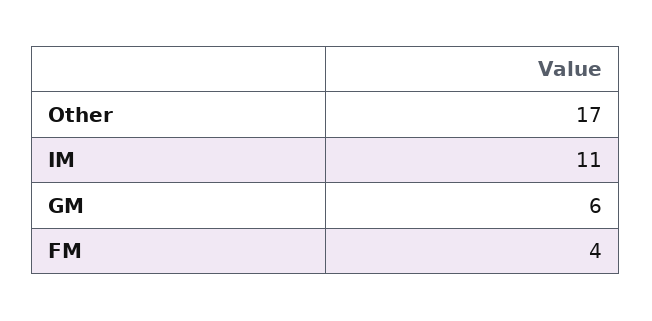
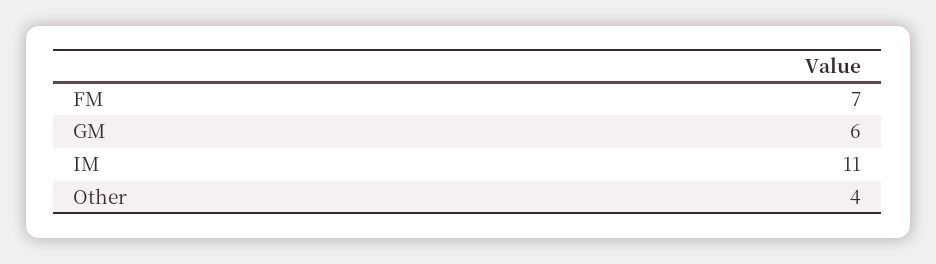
Other: 17 -> 4
FM: 4 -> 7

